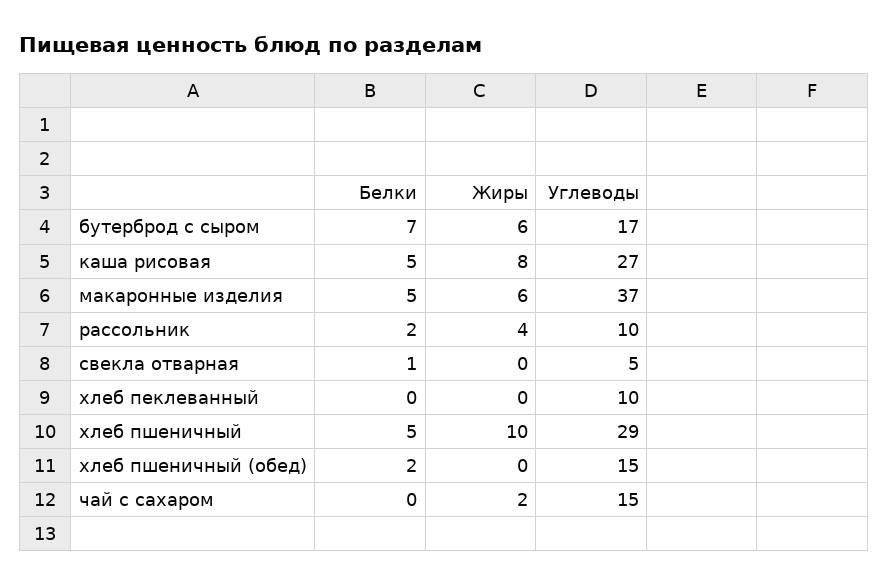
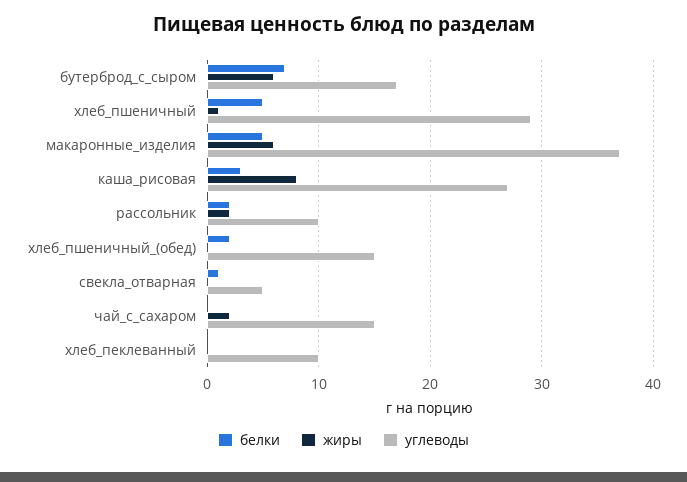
Белки, каша рисовая: 5 -> 3
Жиры, рассольник: 4 -> 2
Жиры, хлеб пшеничный: 10 -> 1

